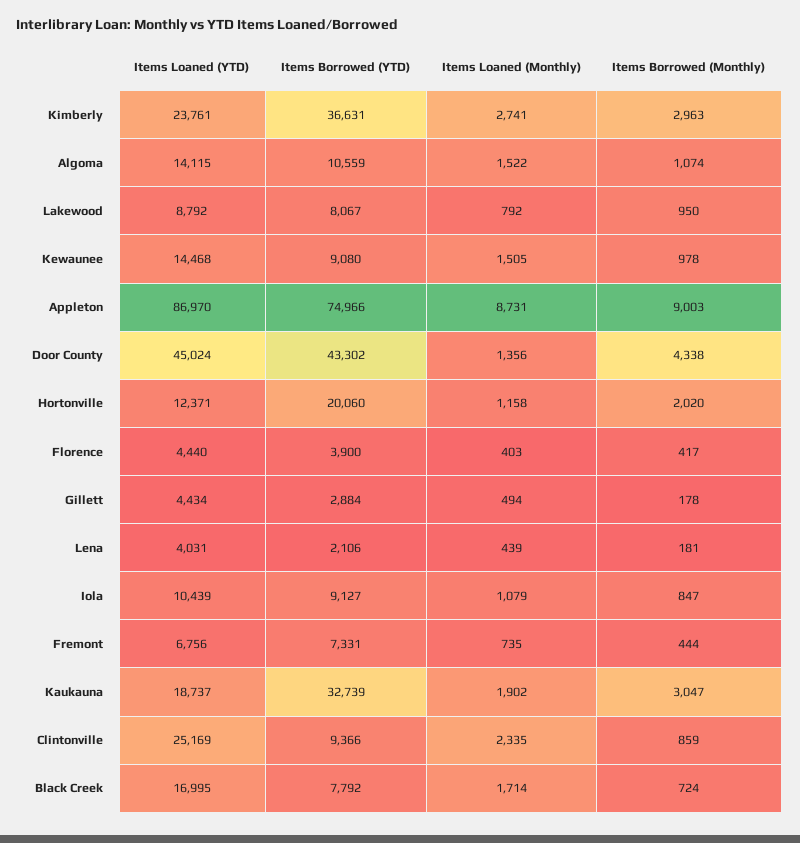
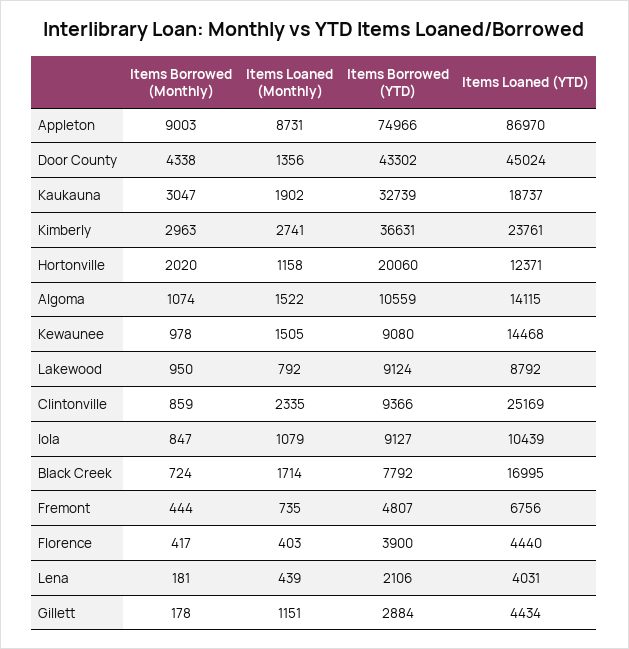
Items Borrowed (YTD), Lakewood: 8067 -> 9124
Items Loaned (Monthly), Gillett: 494 -> 1151
Items Borrowed (YTD), Fremont: 7331 -> 4807

